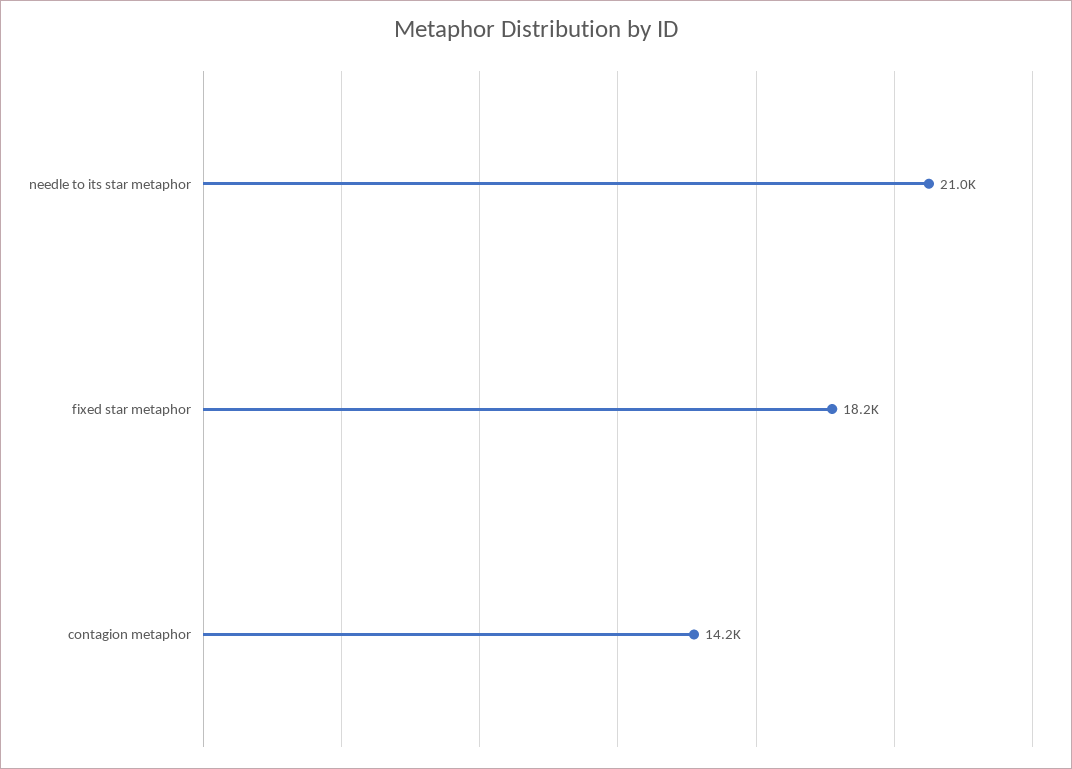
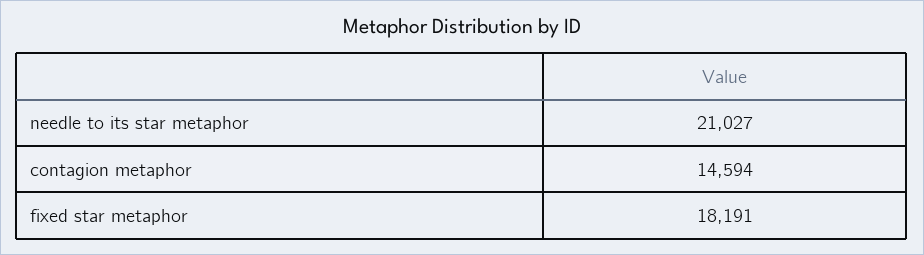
contagion metaphor: 14200 -> 14594

